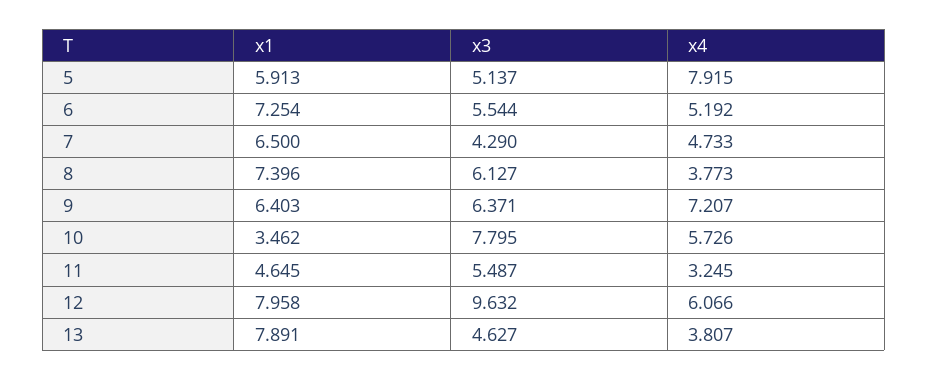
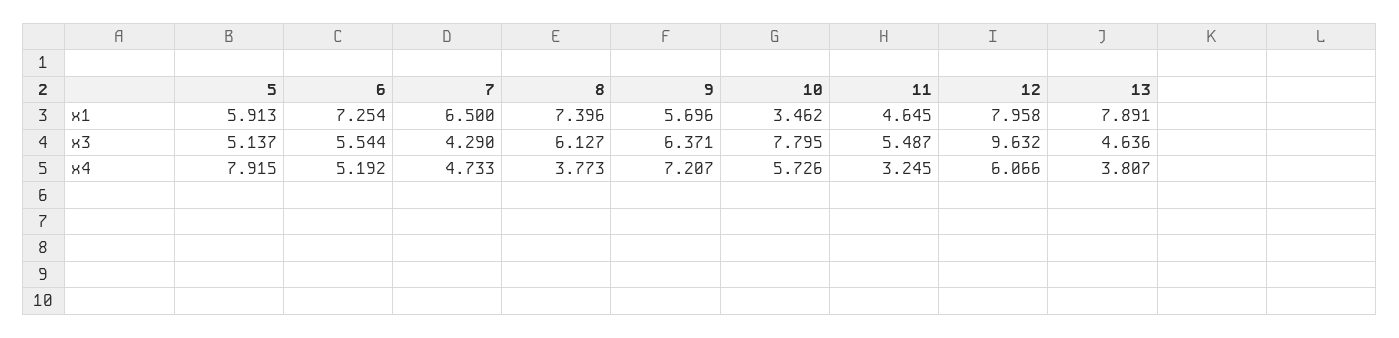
x1, 9: 6.403 -> 5.696
x3, 13: 4.627 -> 4.636

